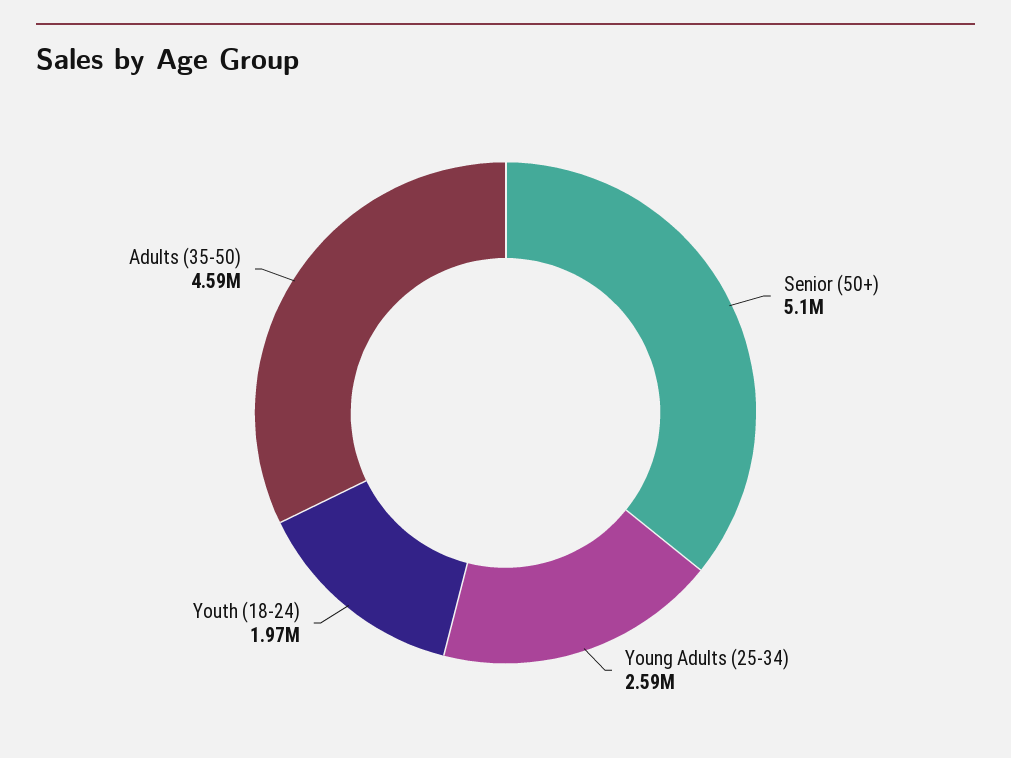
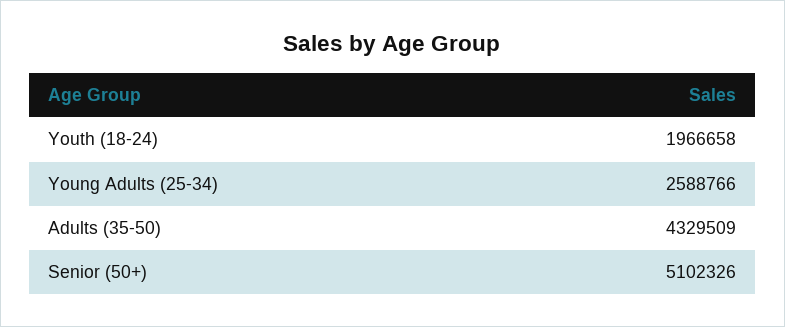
Adults (35-50): 4590000 -> 4329509

